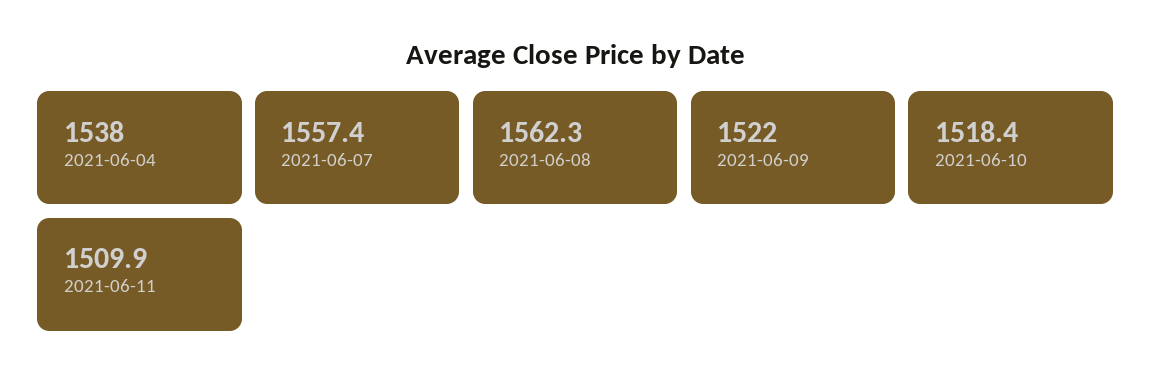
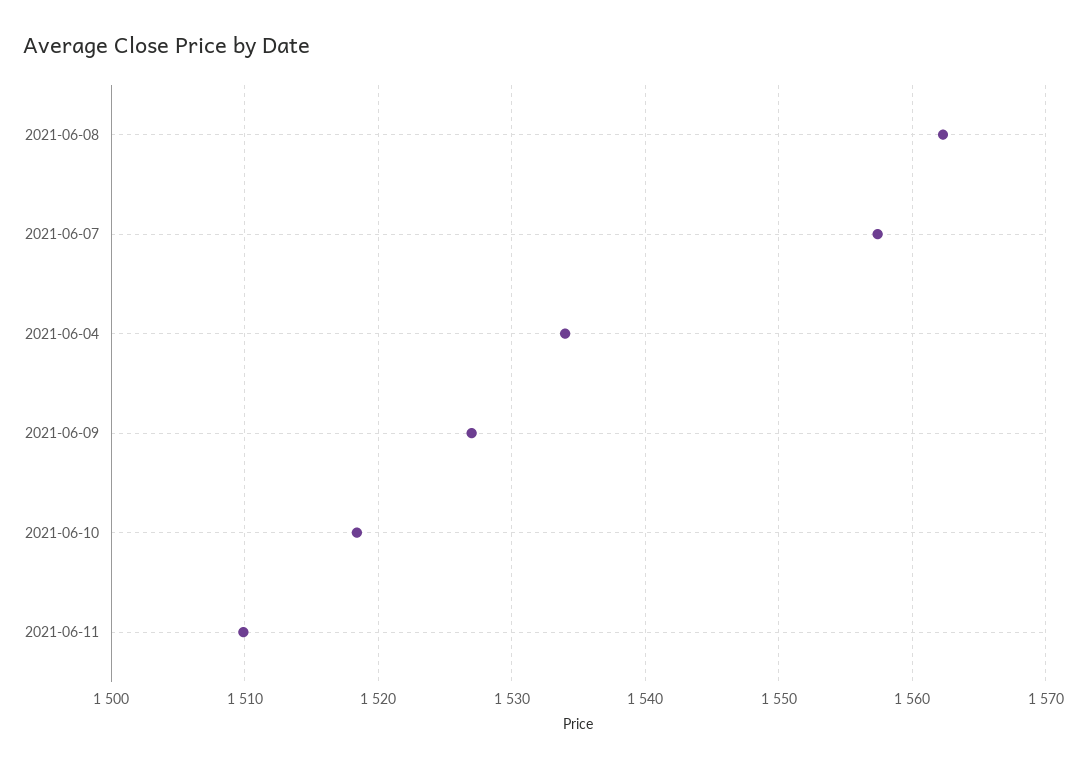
2021-06-04: 1538 -> 1534
2021-06-09: 1522 -> 1527

